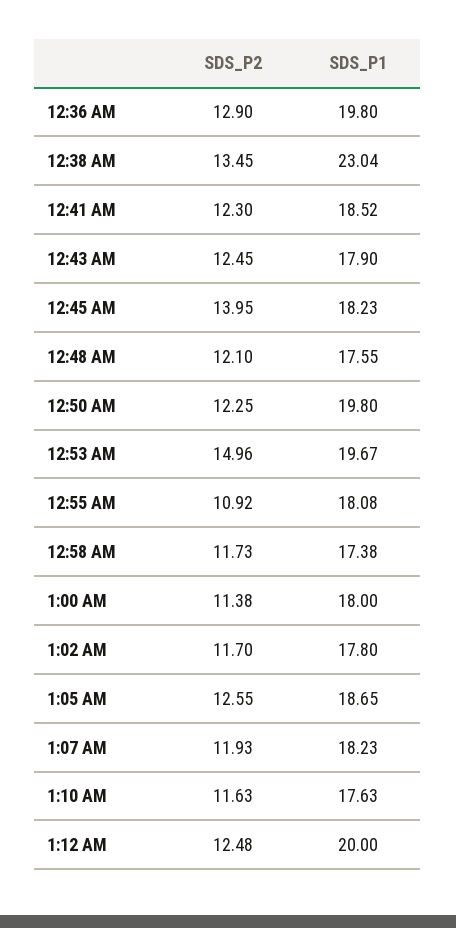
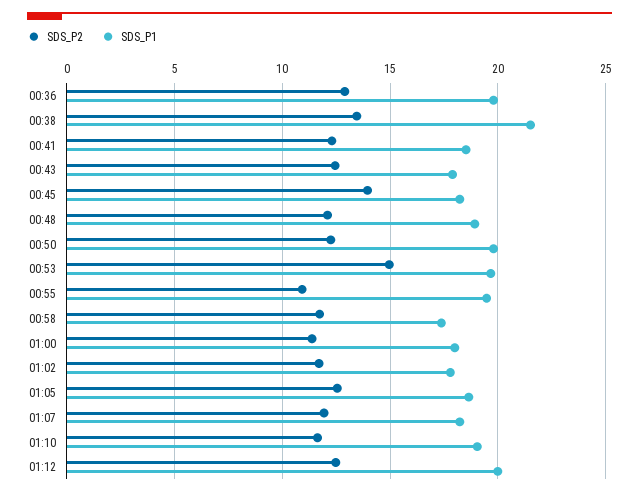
SDS_P1, 12:38 AM: 23.04 -> 21.5
SDS_P1, 12:48 AM: 17.55 -> 19
SDS_P1, 12:55 AM: 18.08 -> 19.5
SDS_P1, 1:10 AM: 17.63 -> 19

